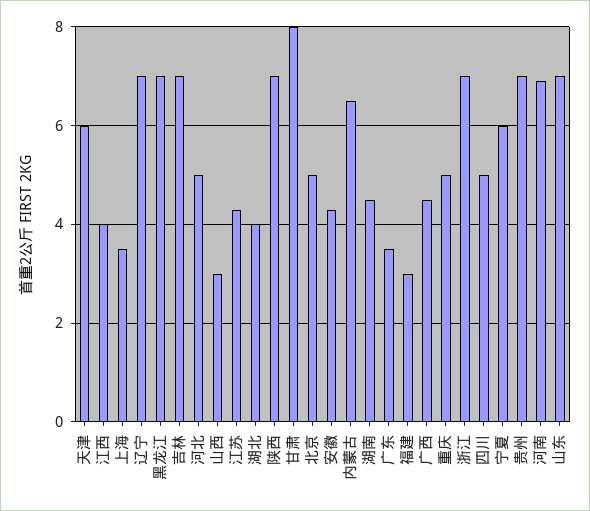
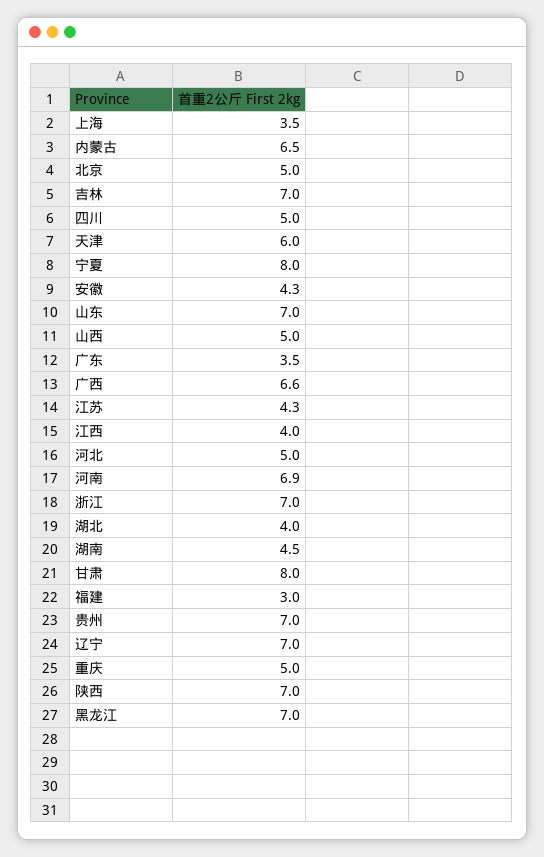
山西: 3 -> 5
广西: 4.5 -> 6.6
宁夏: 6 -> 8

